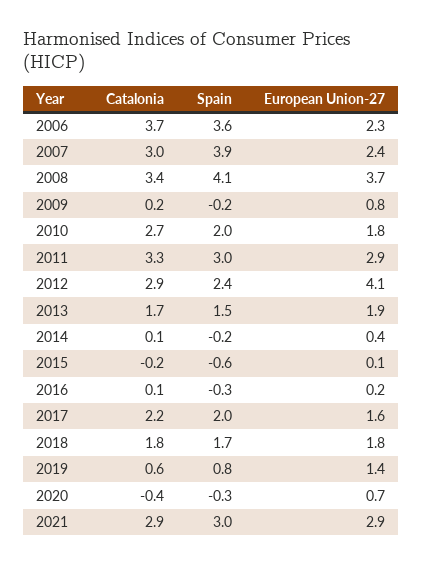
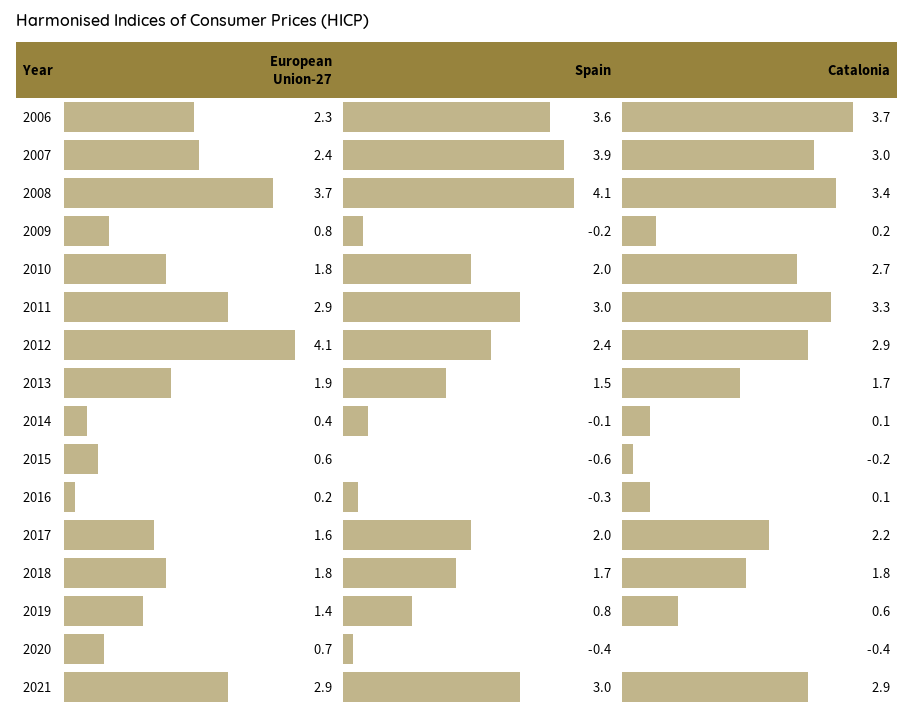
Spain, 2014: -0.2 -> -0.1
European Union-27, 2015: 0.1 -> 0.6
Spain, 2020: -0.3 -> -0.4

